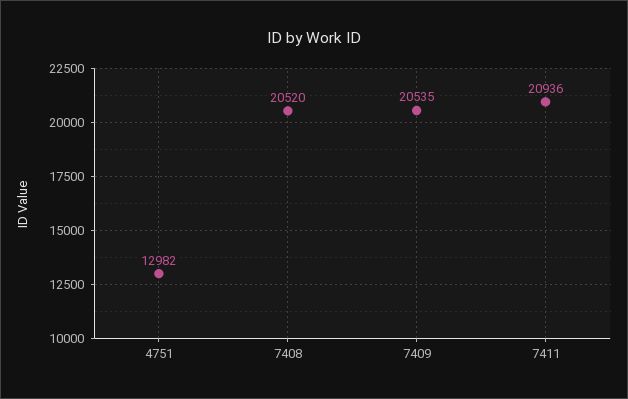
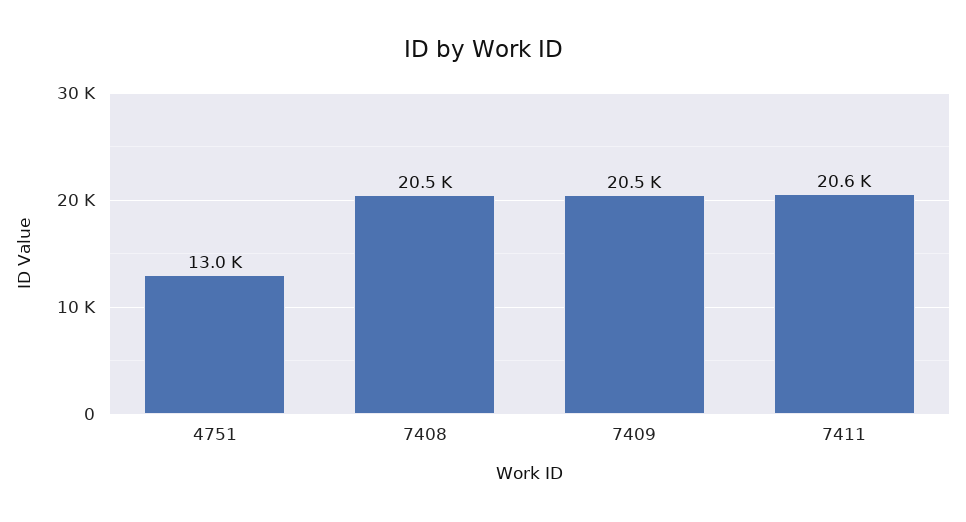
7411: 20936 -> 20600

